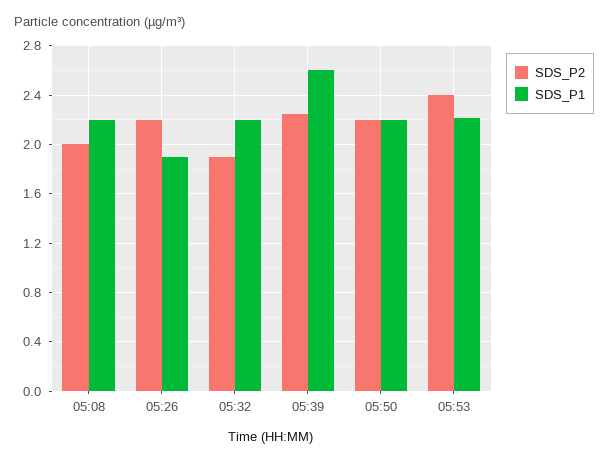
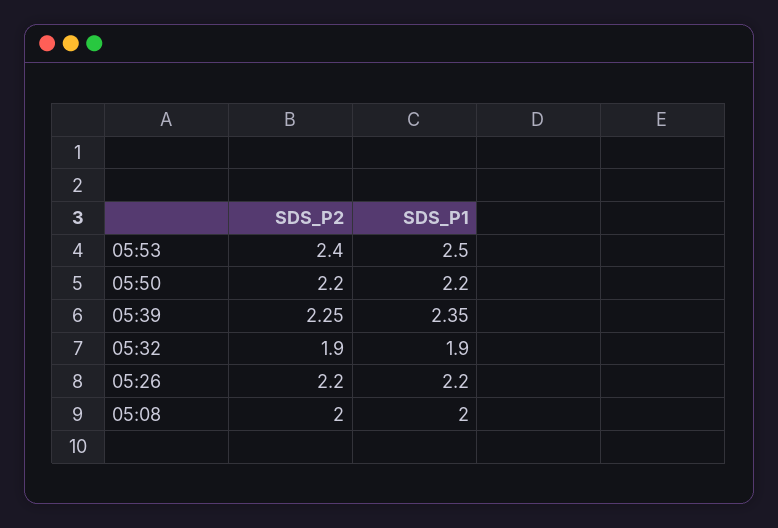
SDS_P1, 05:08: 2.2 -> 2
SDS_P1, 05:26: 1.9 -> 2.2
SDS_P1, 05:32: 2.2 -> 1.9
SDS_P1, 05:39: 2.6 -> 2.35
SDS_P1, 05:53: 2.2 -> 2.5

